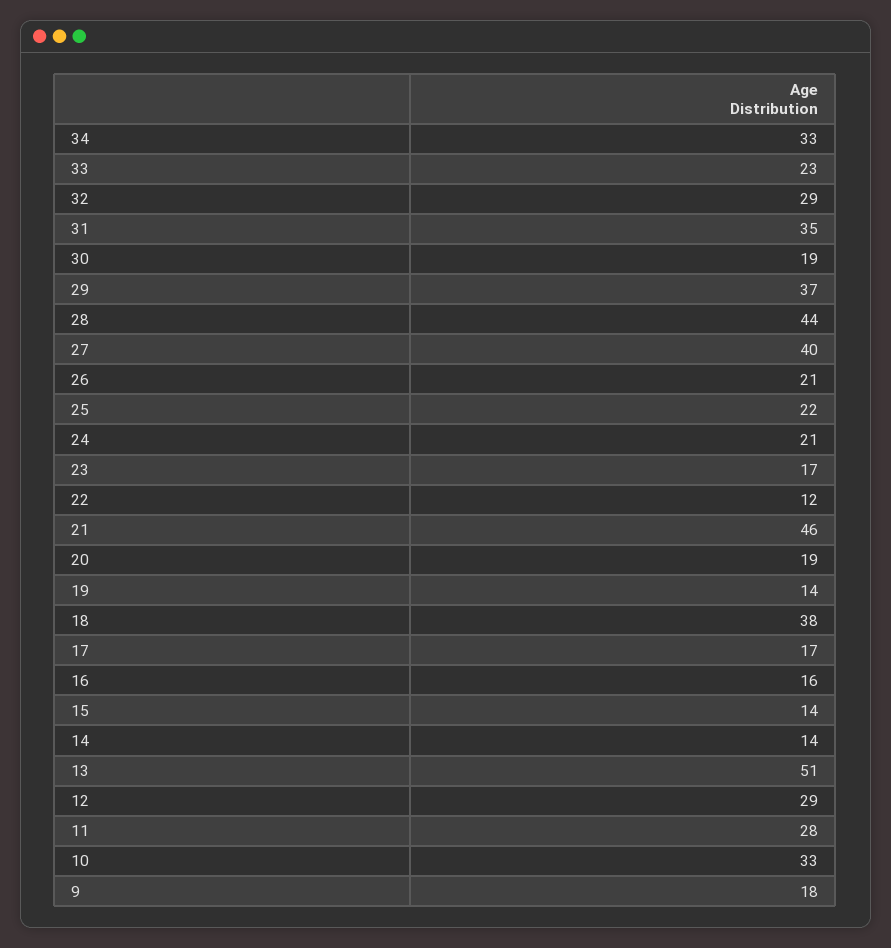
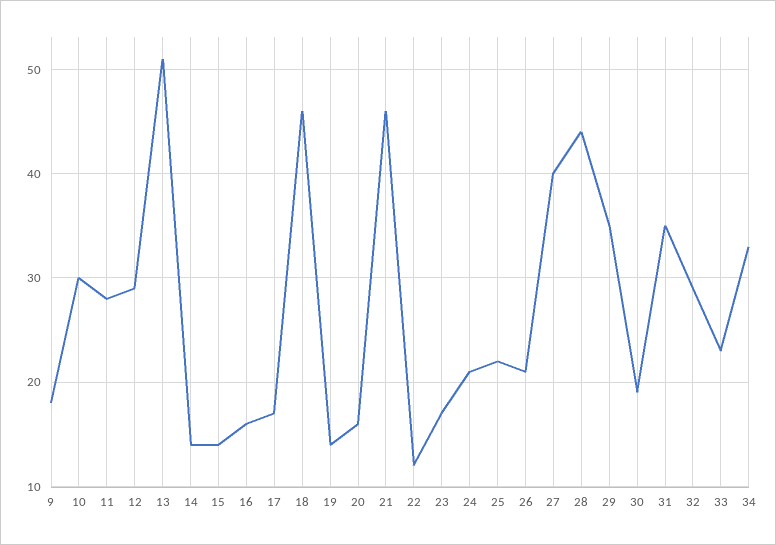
29: 37 -> 35
20: 19 -> 16
18: 38 -> 46
10: 33 -> 30

